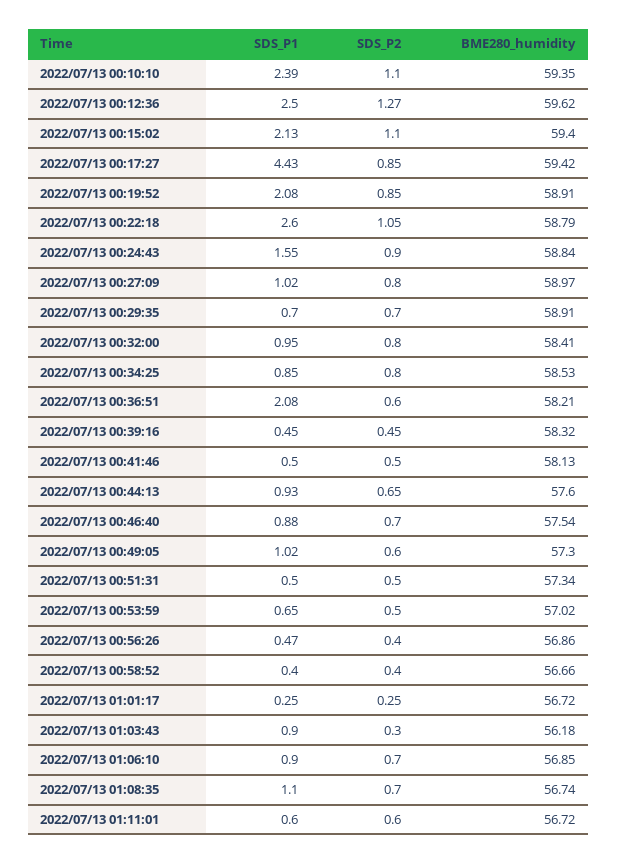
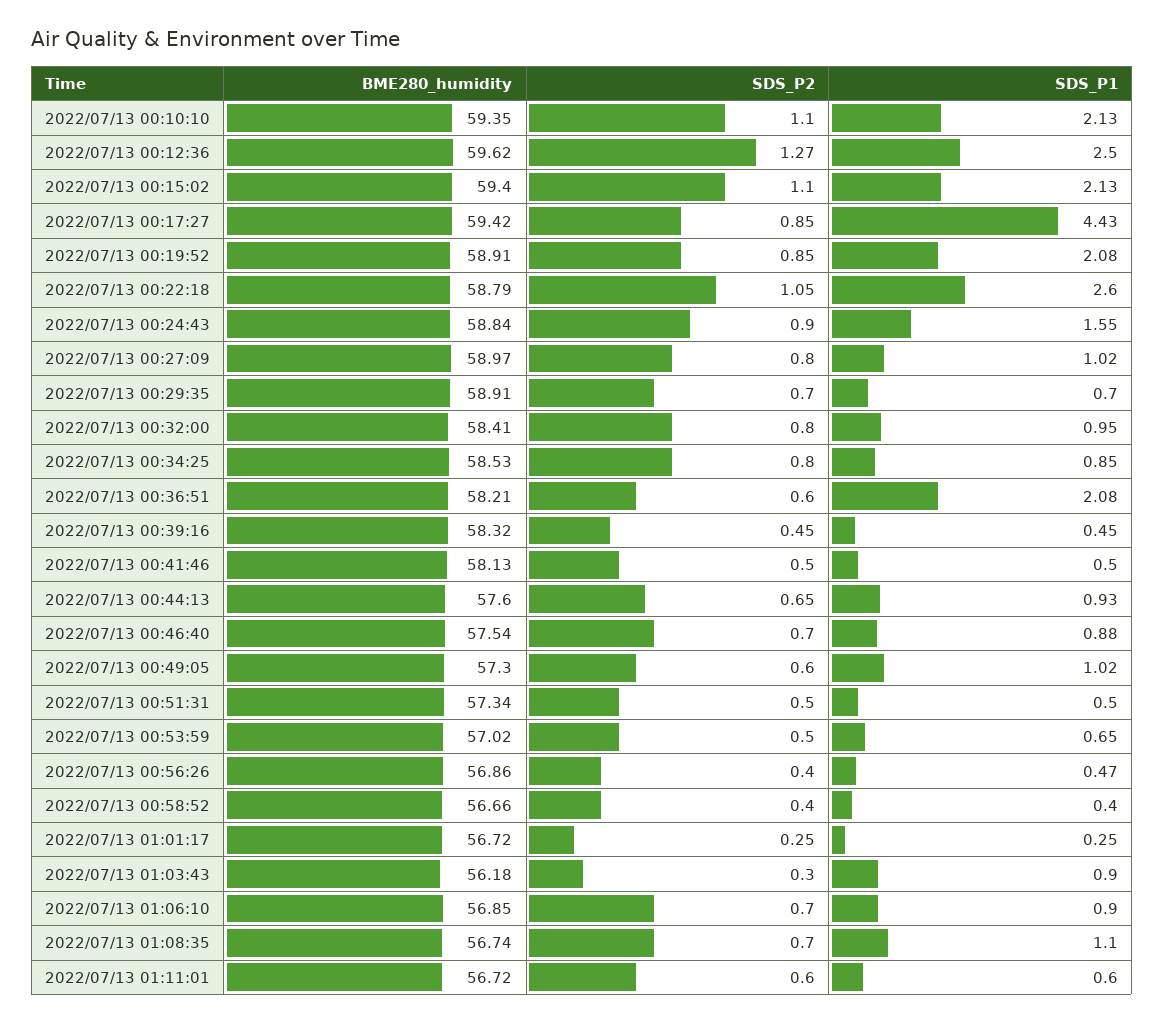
SDS_P1, 2022/07/13 00:10:10: 2.39 -> 2.13

